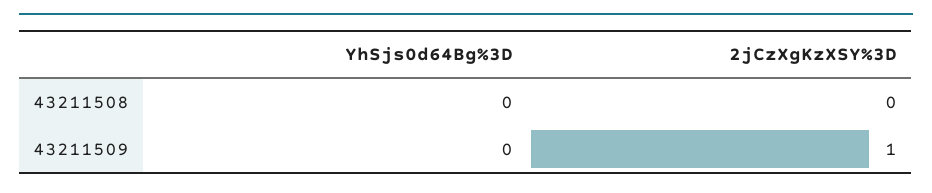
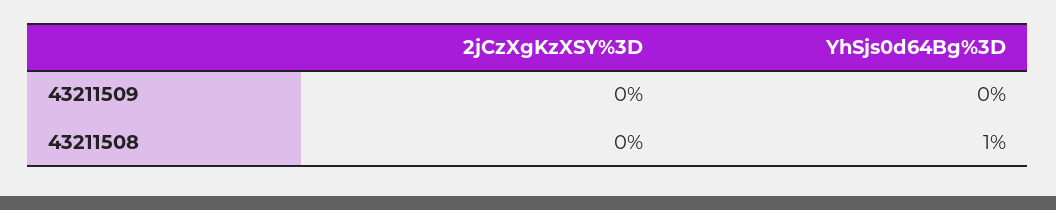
YhSjs0d64Bg%3D, 43211508: 0 -> 1
2jCzXgKzXSY%3D, 43211509: 1 -> 0

